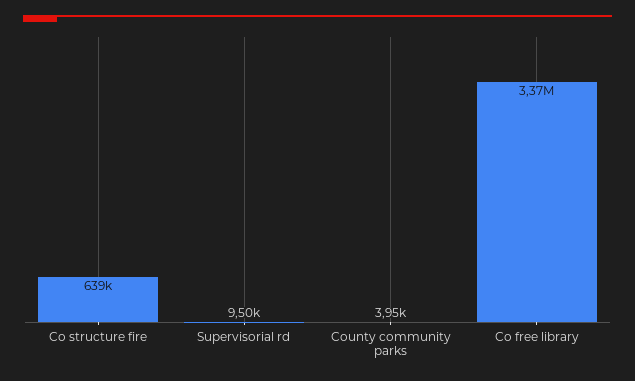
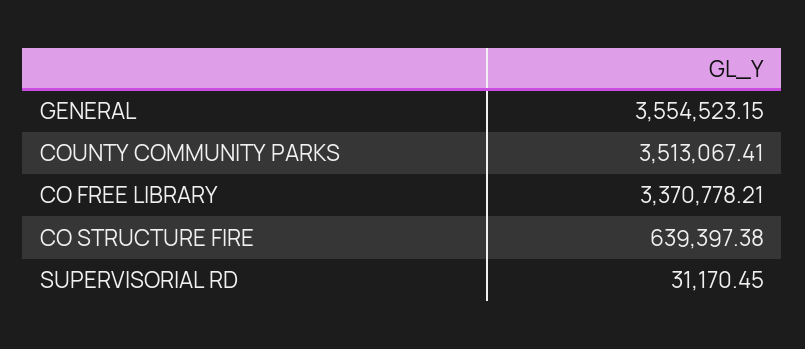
Supervisorial rd: 9500 -> 31170.45
County community parks: 3950 -> 3513067.41
GENERAL: none -> 3554523.15

